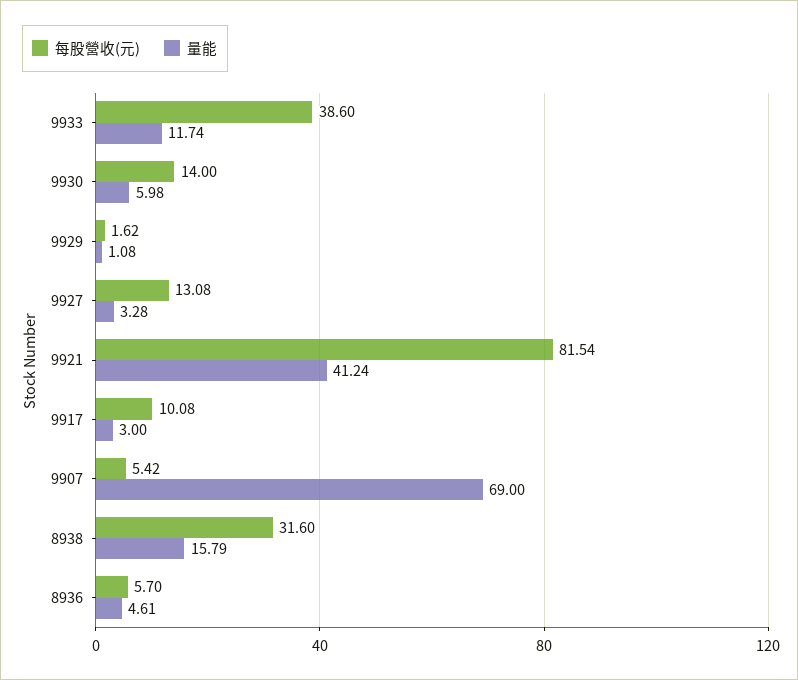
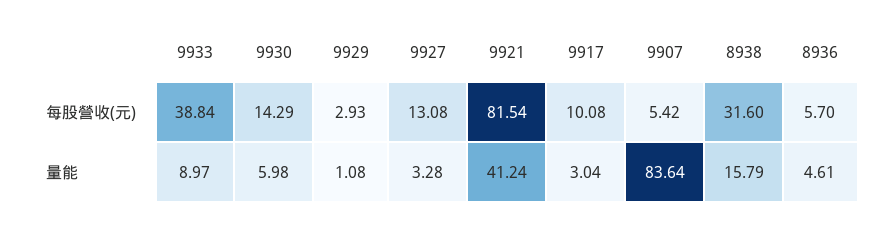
每股營收(元), 9933: 38.6 -> 38.84
量能, 9933: 11.74 -> 8.97
每股營收(元), 9930: 14 -> 14.29
每股營收(元), 9929: 1.62 -> 2.93
量能, 9917: 3 -> 3.04
量能, 9907: 69 -> 83.64

